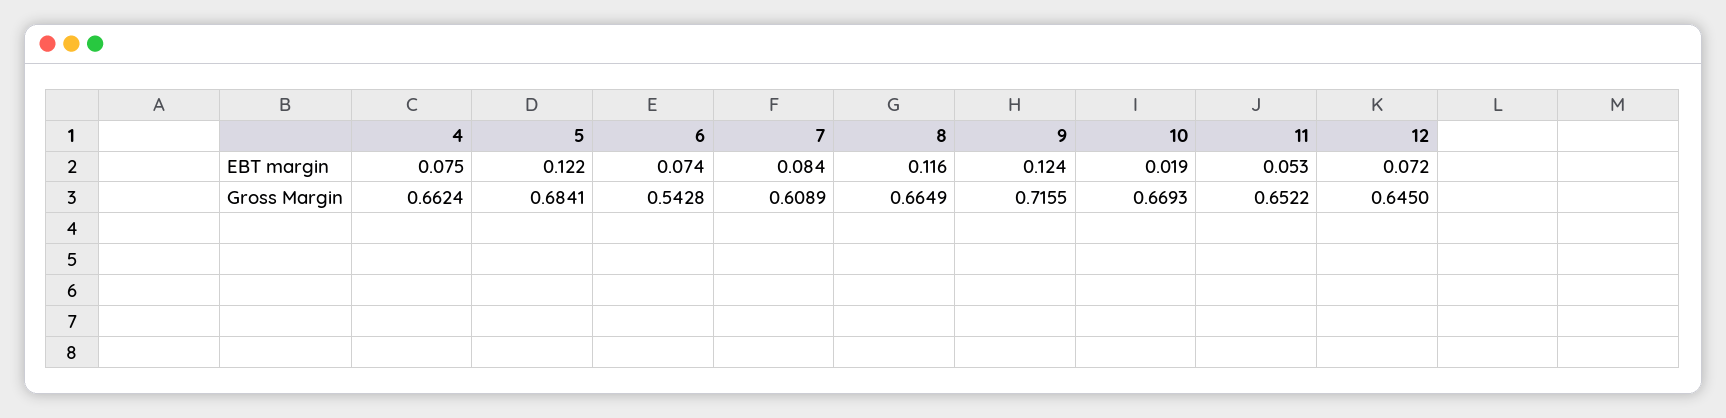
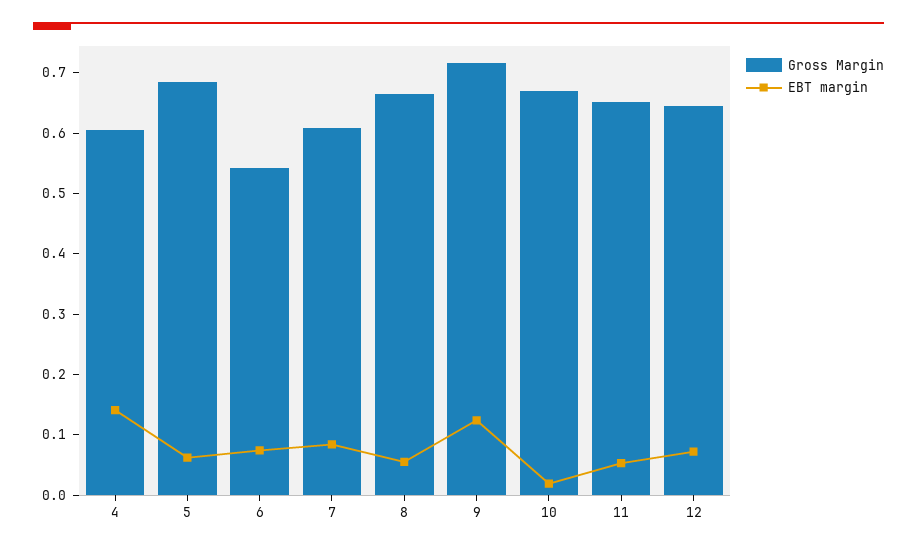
EBT margin, 4: 0.075 -> 0.14
EBT margin, 5: 0.122 -> 0.06
EBT margin, 8: 0.116 -> 0.06
Gross Margin, 4: 0.6624 -> 0.6

